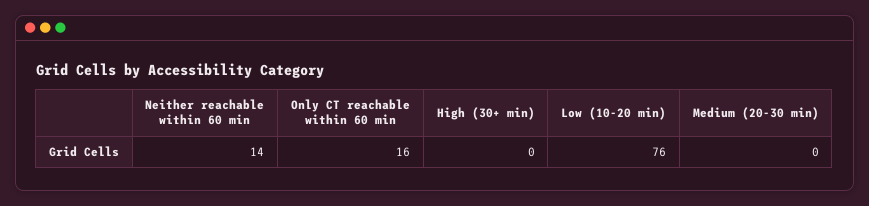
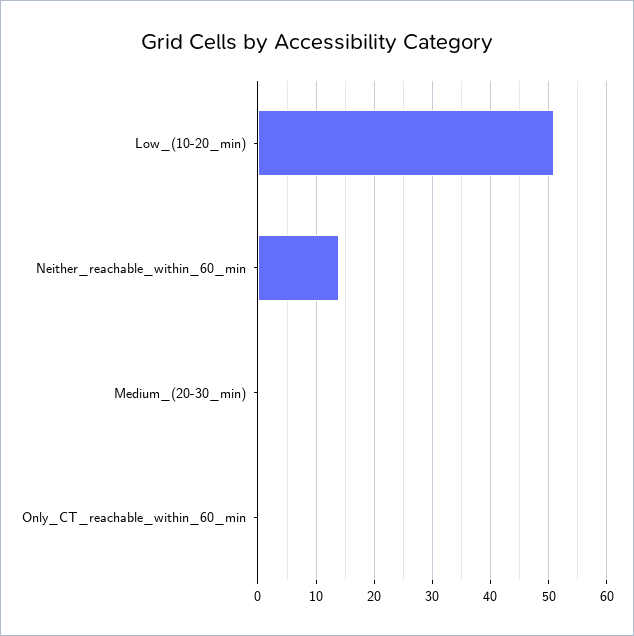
Only CT reachable within 60 min: 16 -> 0
High (30+ min): 0 -> none
Low (10-20 min): 76 -> 50

